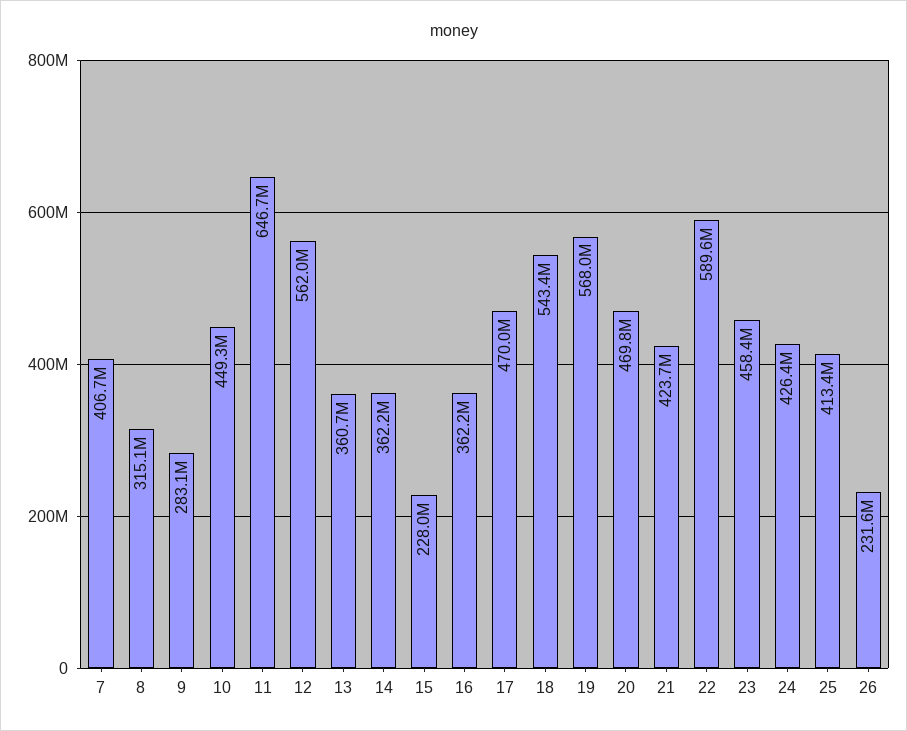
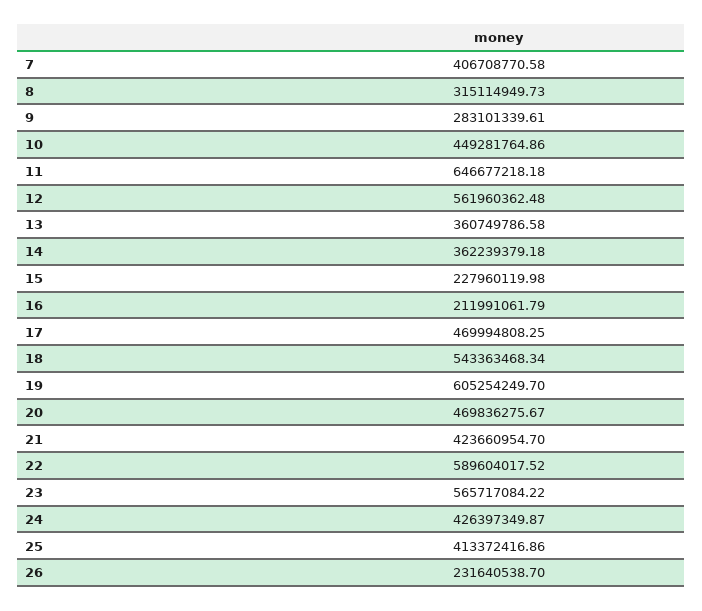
16: 362200000 -> 211991061.79
19: 568000000 -> 605254249.7
23: 458400000 -> 565717084.22

